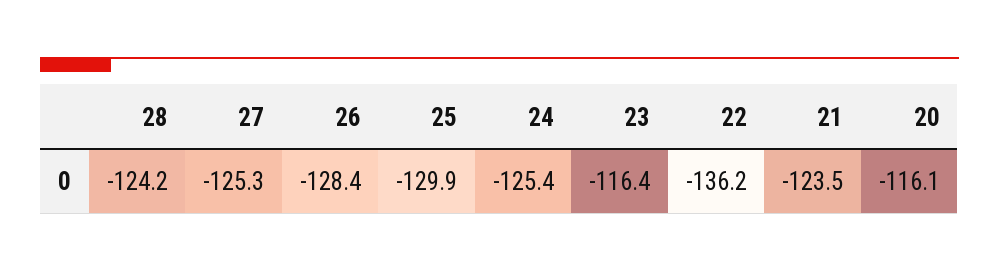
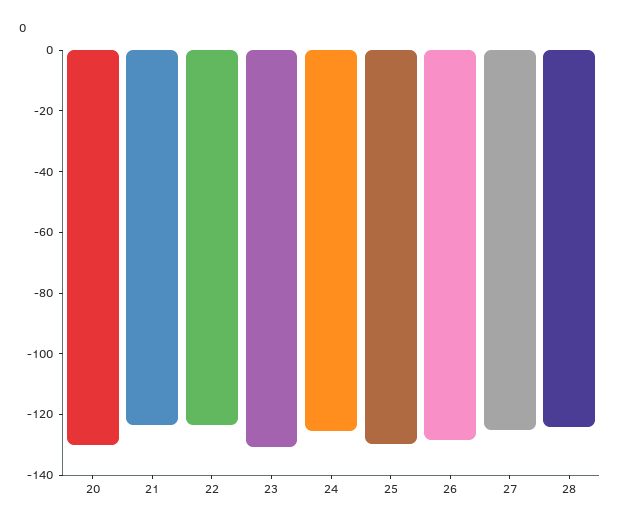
23: -116.4 -> -130
22: -136.2 -> -125
20: -116.1 -> -130

